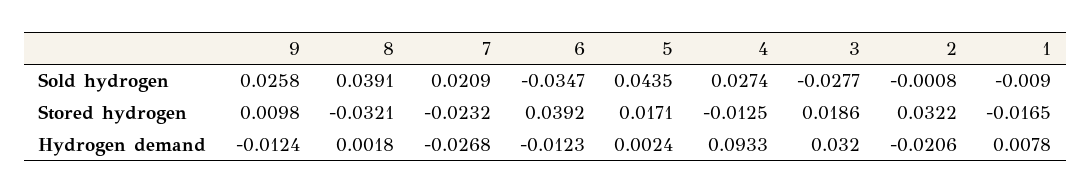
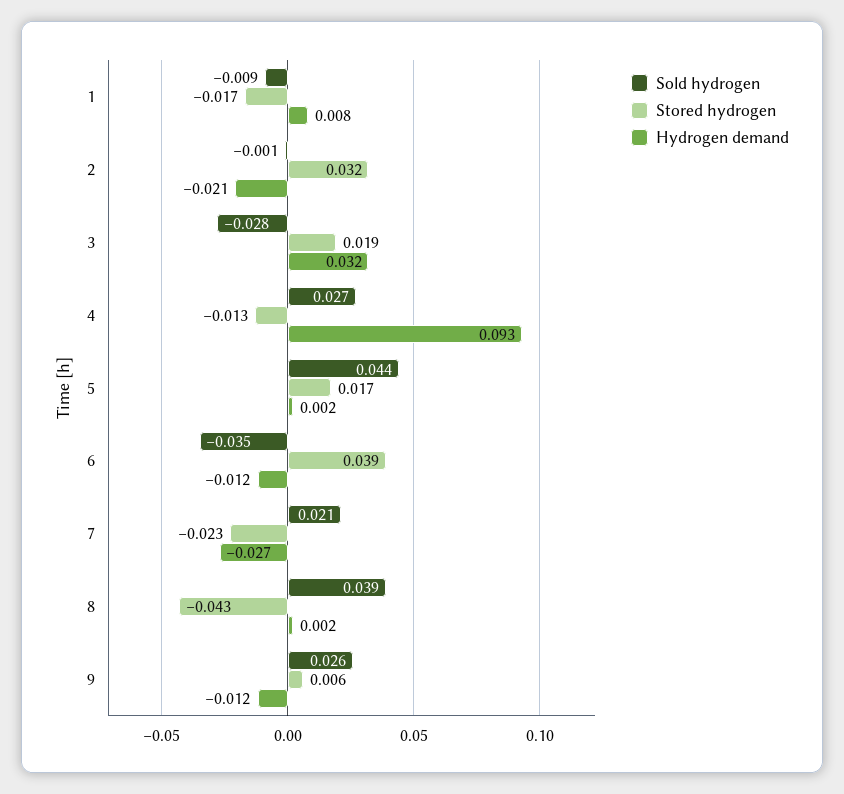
Stored hydrogen, 9: 0.0098 -> 0.006
Stored hydrogen, 8: -0.0321 -> -0.043

